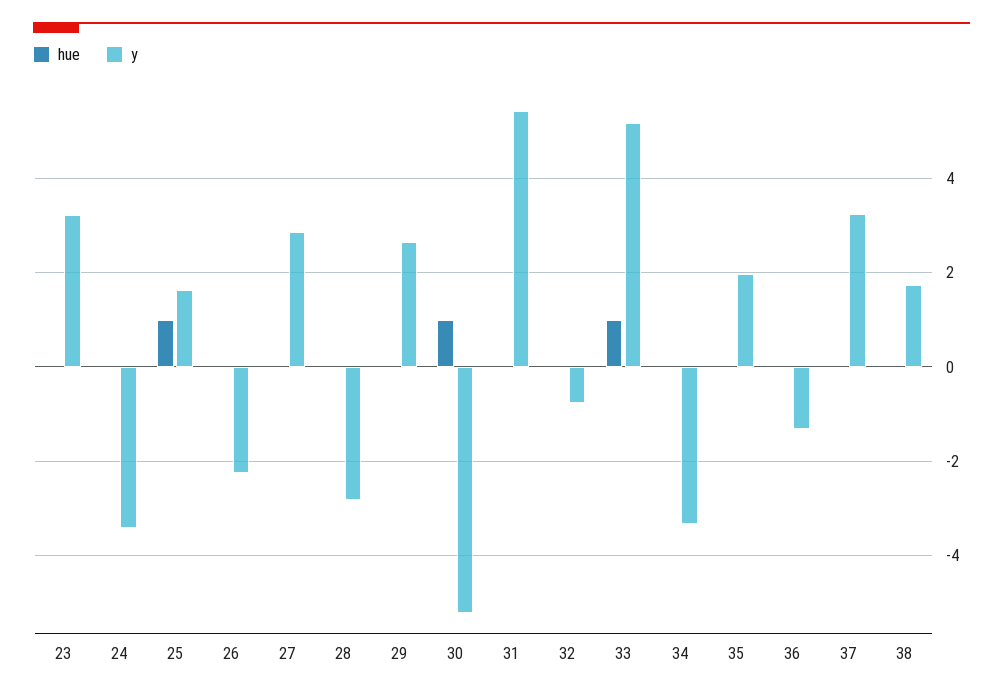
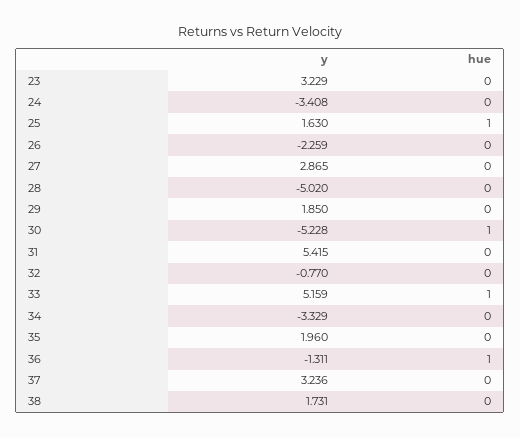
y, 28: -2.8 -> -5.02
y, 29: 2.6 -> 1.85
hue, 36: 0 -> 1

